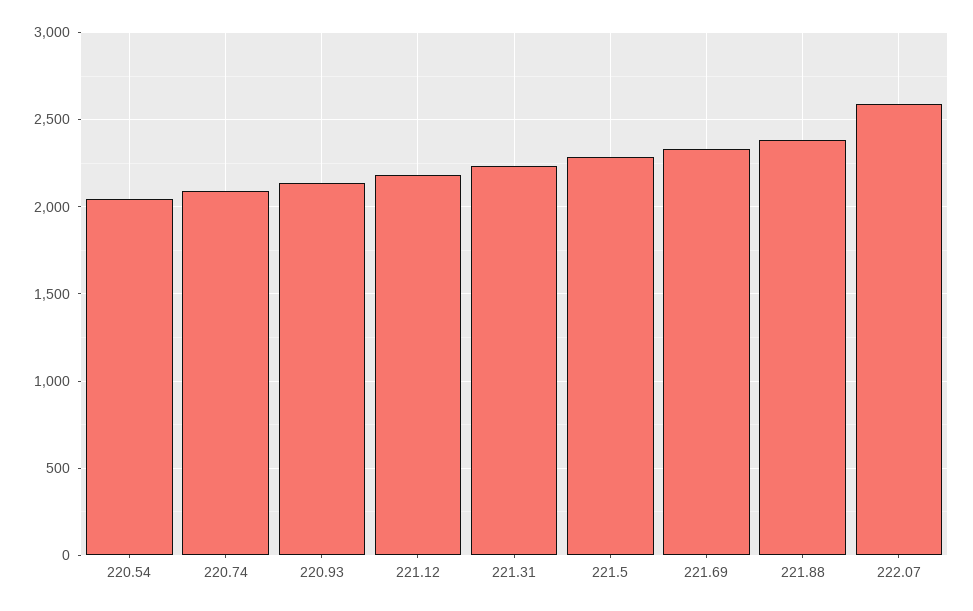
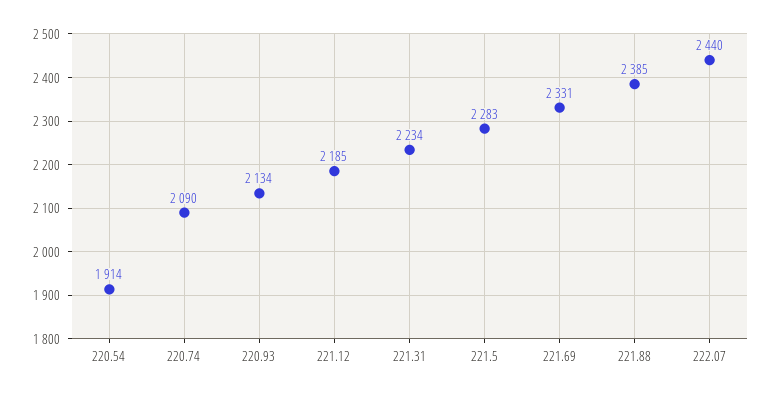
220.54: 2050 -> 1914
222.07: 2600 -> 2440

